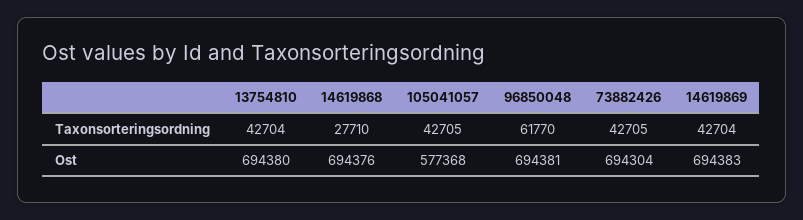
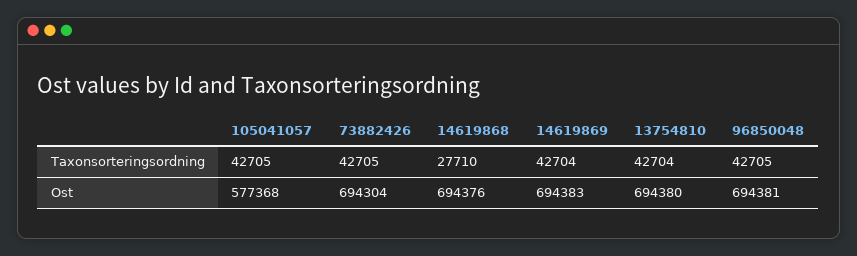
96850048, Taxonsorteringsordning: 61770 -> 42705

